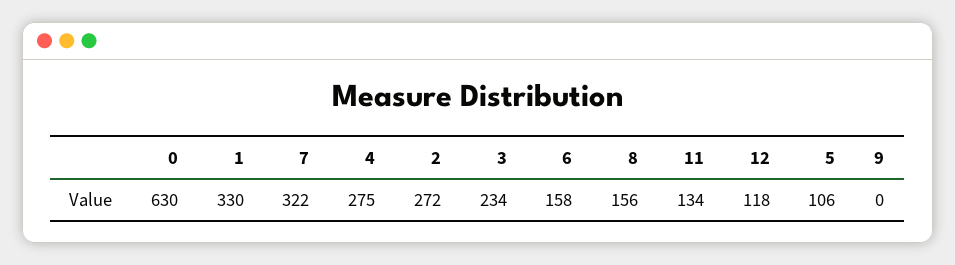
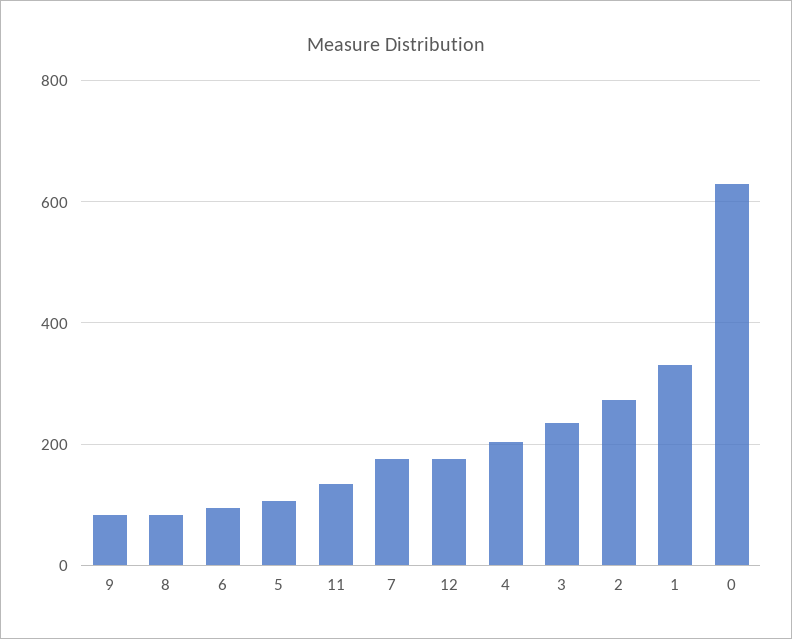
7: 322 -> 180
4: 275 -> 200
6: 158 -> 100
8: 156 -> 80
12: 118 -> 180
9: 0 -> 80

